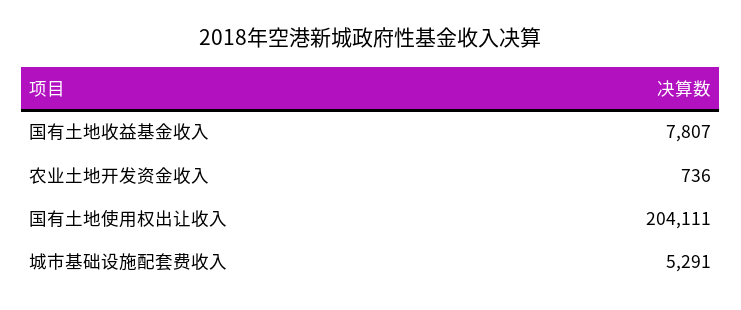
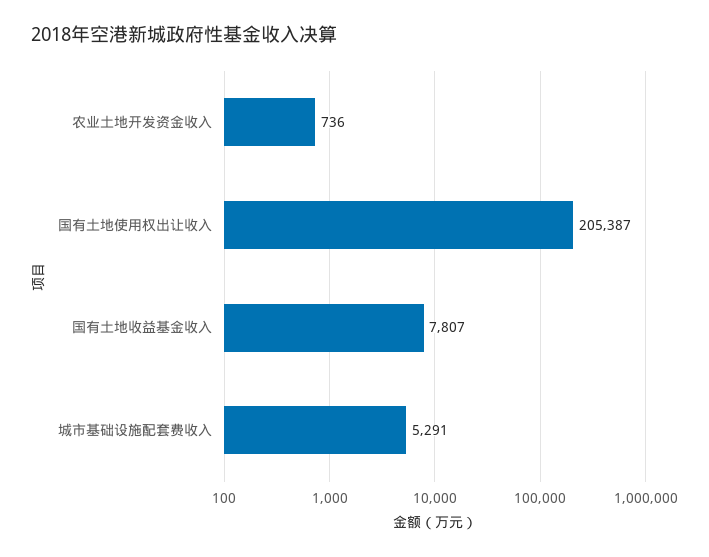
国有土地使用权出让收入: 204111 -> 205387

